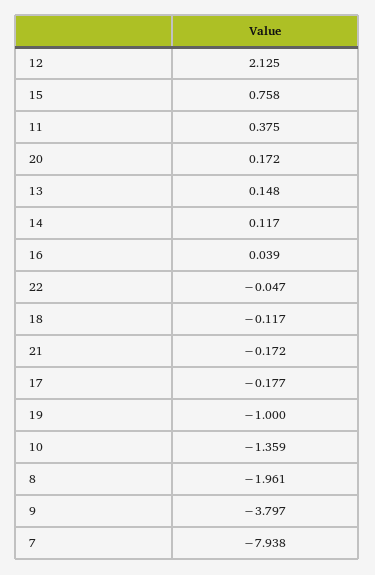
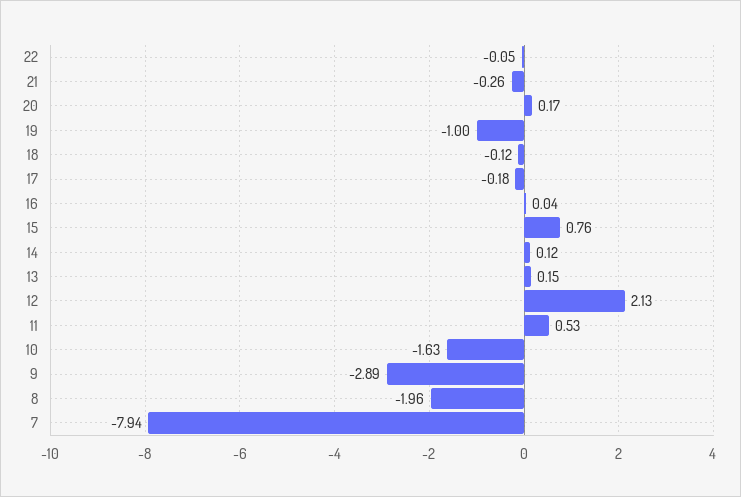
11: 0.375 -> 0.53
21: -0.172 -> -0.26
10: -1.359 -> -1.63
9: -3.797 -> -2.89

